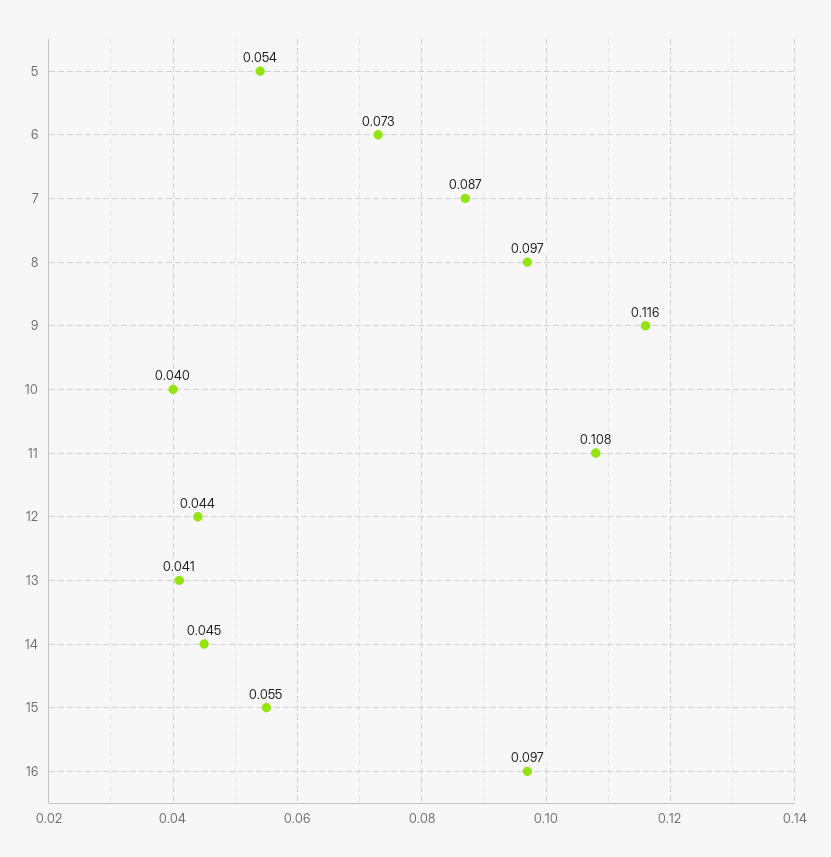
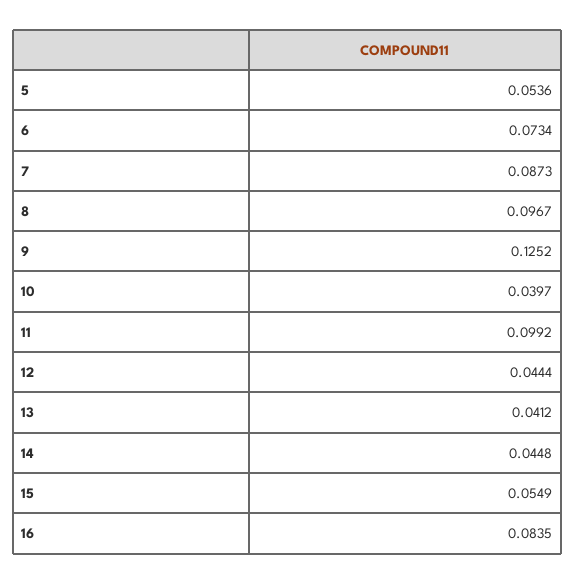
9: 0.116 -> 0.1252
11: 0.108 -> 0.0992
16: 0.097 -> 0.0835

